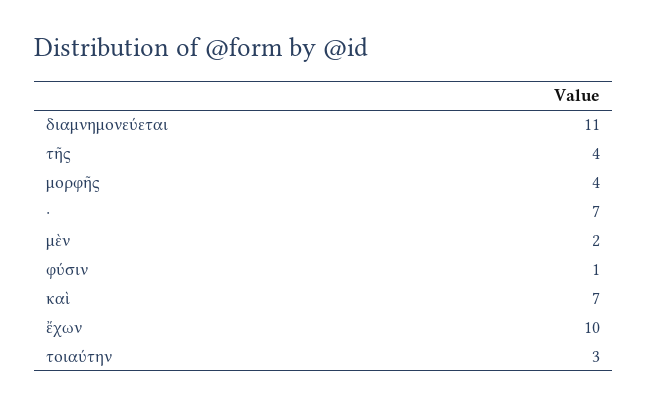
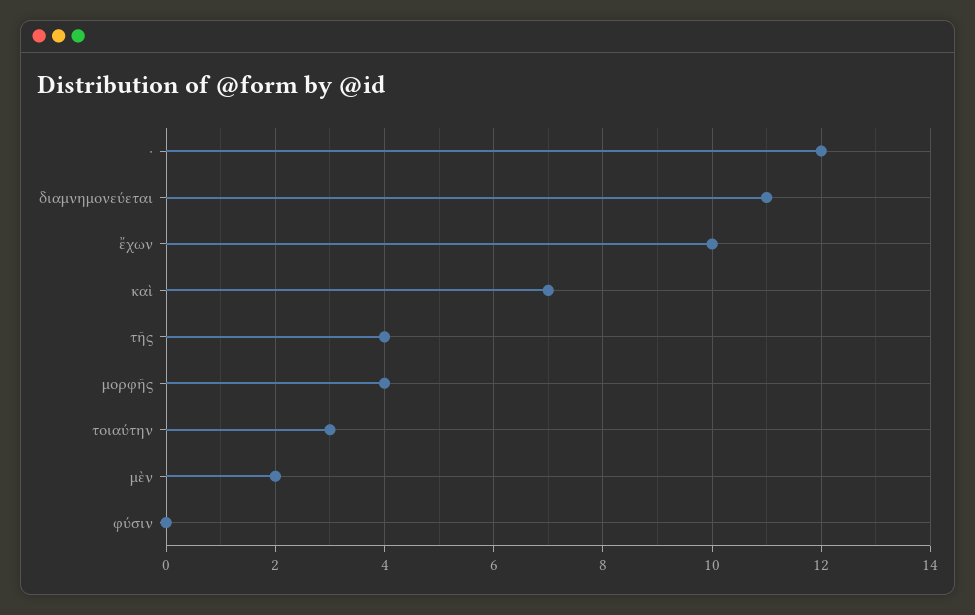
·: 7 -> 12
φύσιν: 1 -> 0

